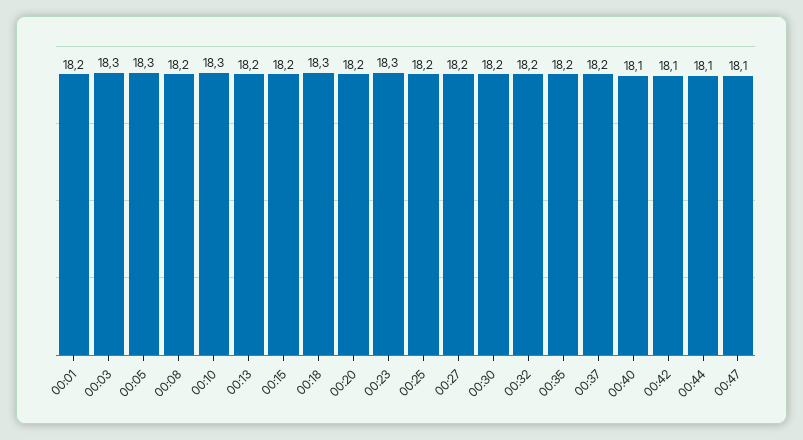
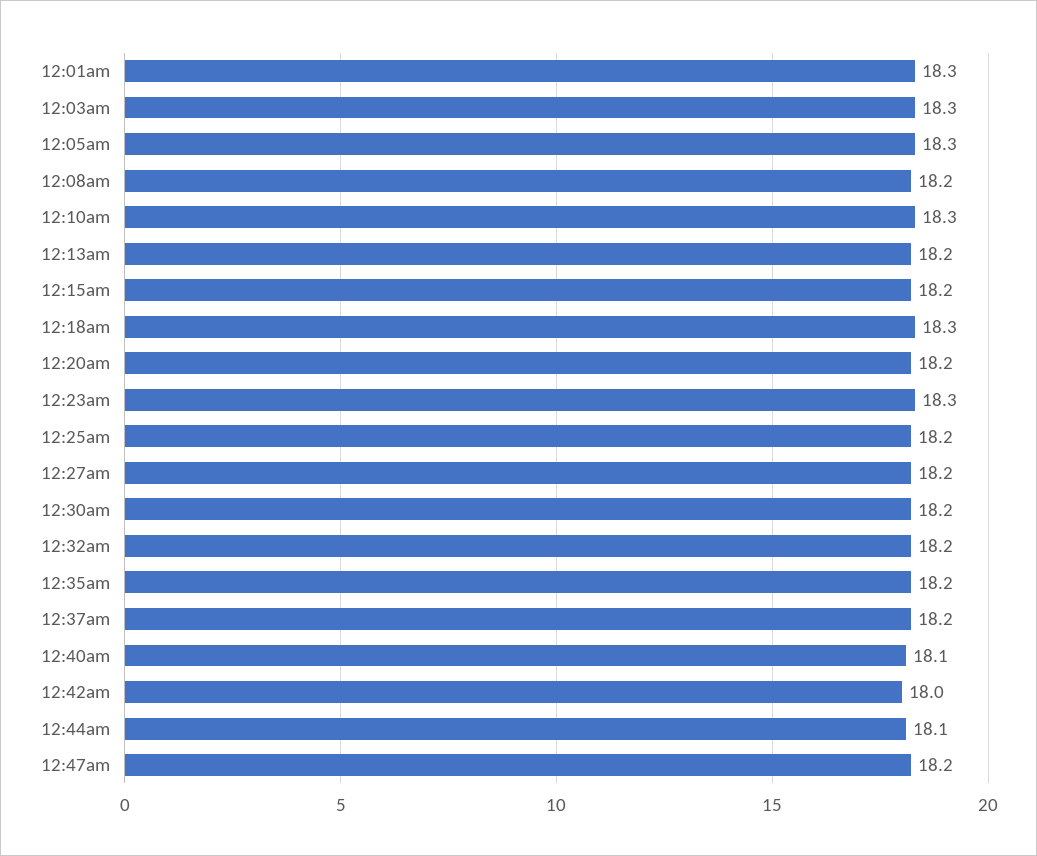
00:01: 18.2 -> 18.3
00:42: 18.1 -> 18
00:47: 18.1 -> 18.2

